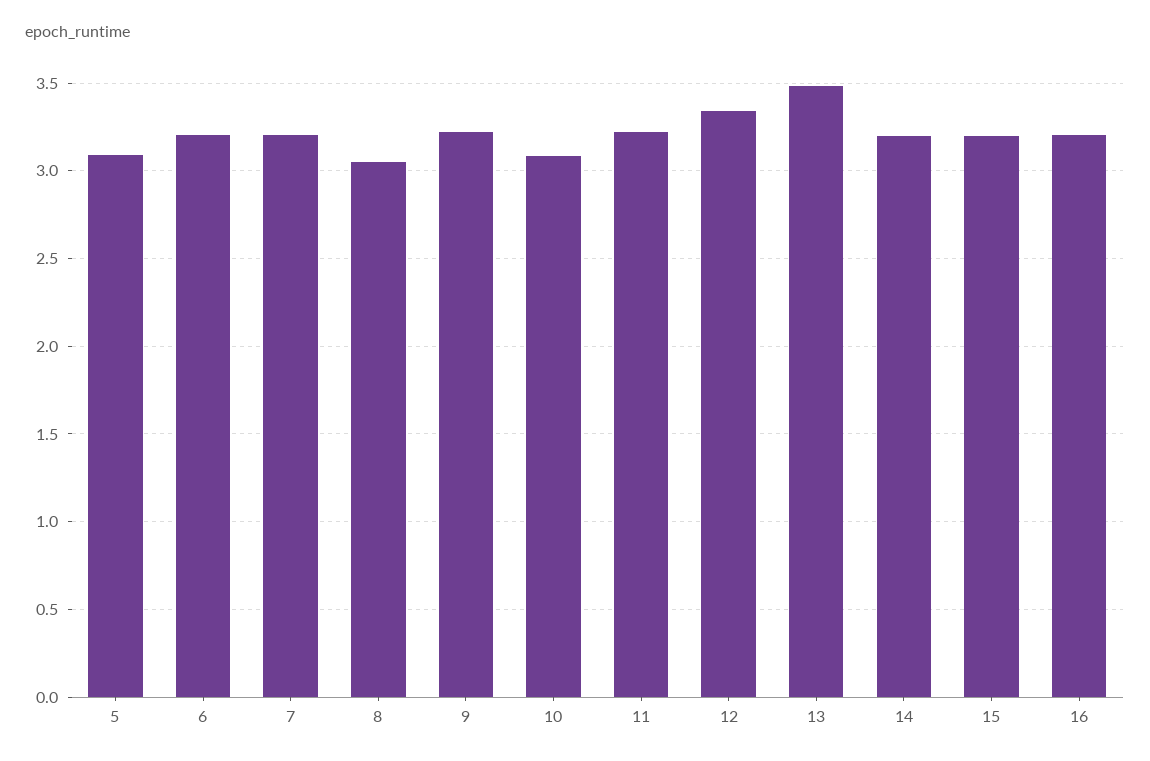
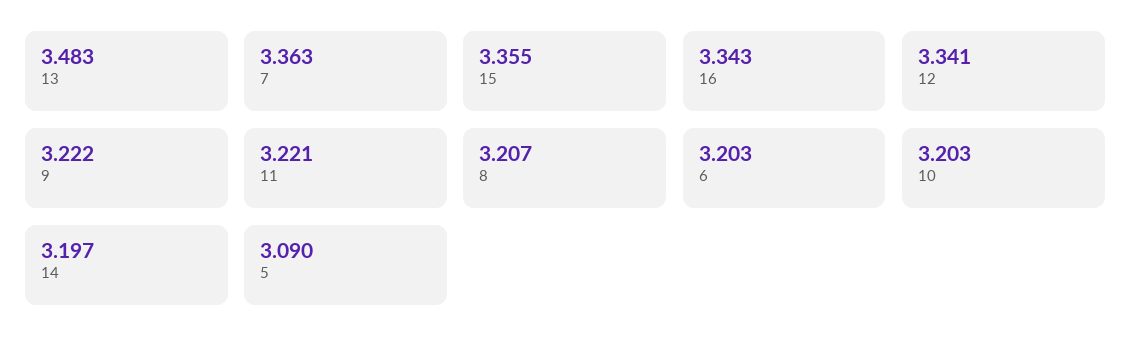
7: 3.2 -> 3.363
8: 3.05 -> 3.207
10: 3.1 -> 3.203
15: 3.2 -> 3.355
16: 3.2 -> 3.343

